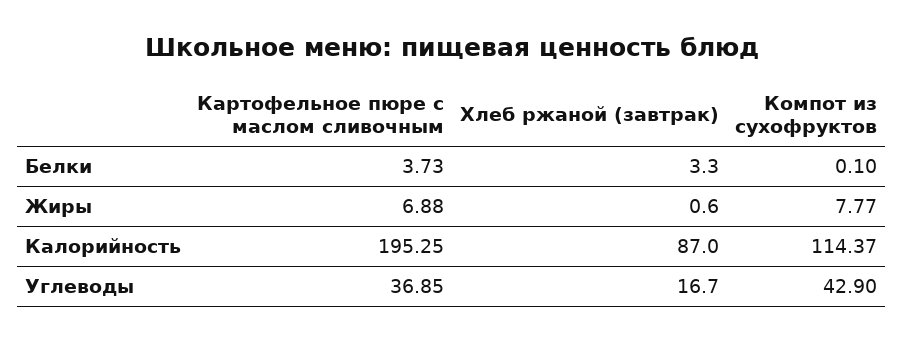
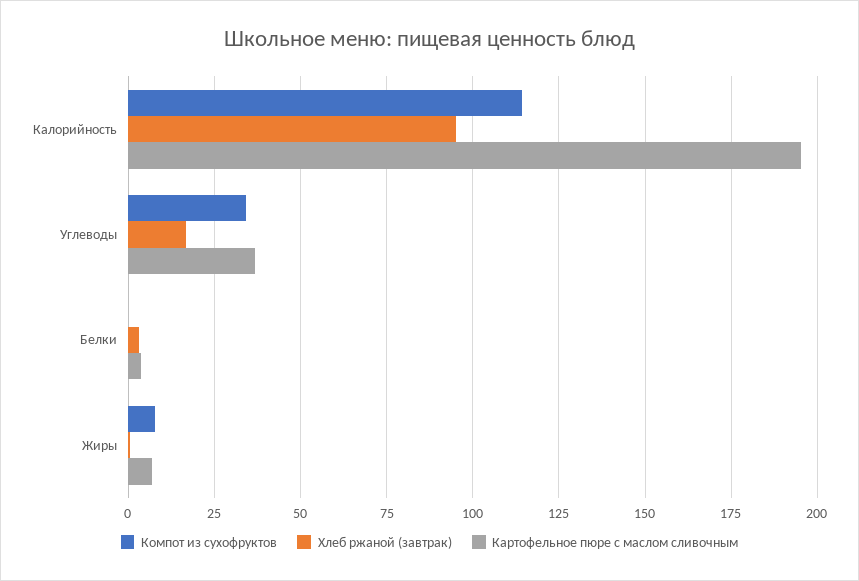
Хлеб ржаной (завтрак), Калорийность: 87 -> 95
Компот из сухофруктов, Углеводы: 42.9 -> 35

